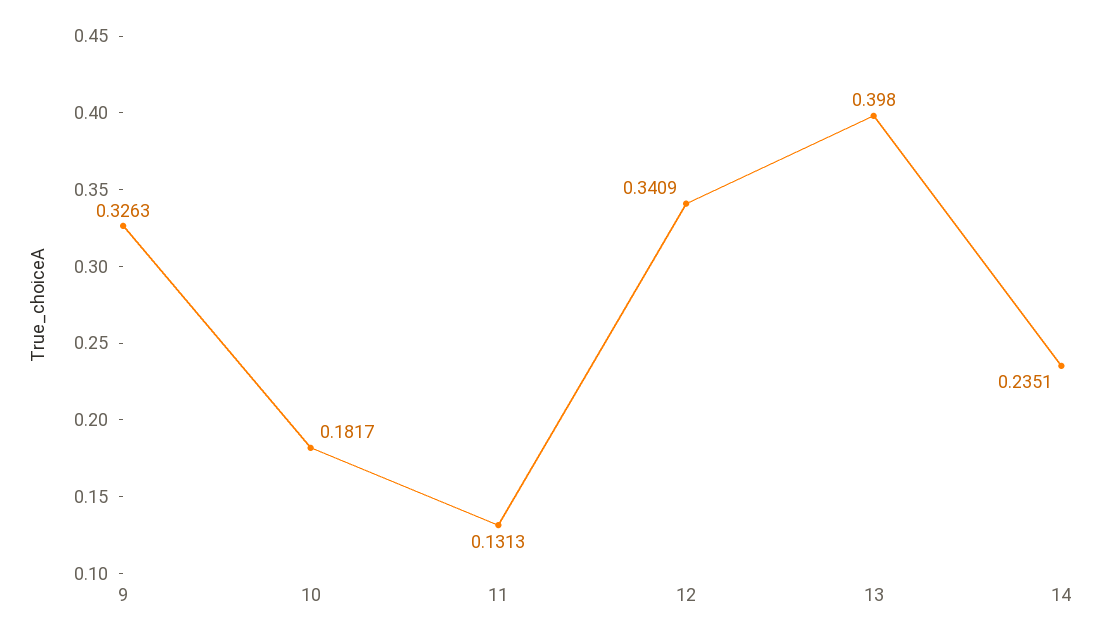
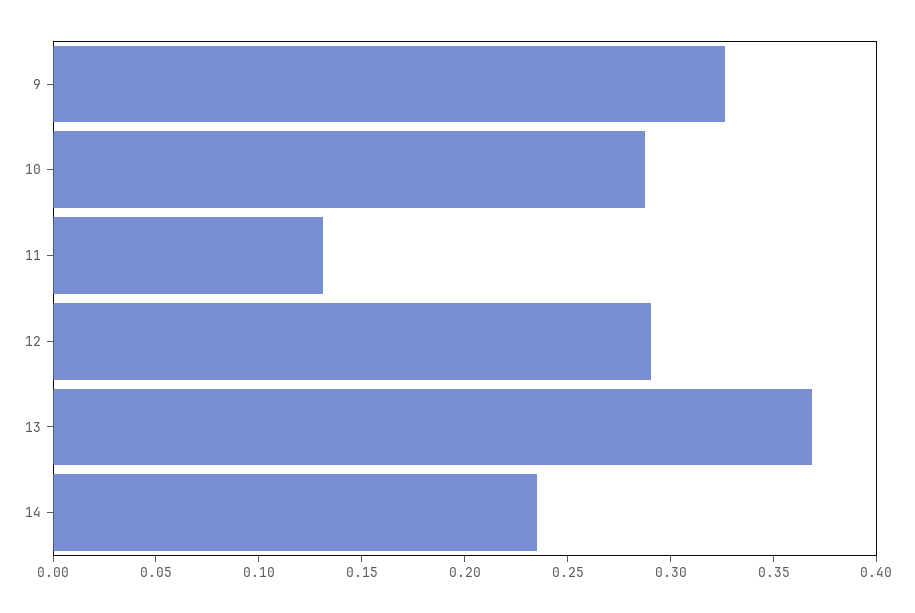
10: 0.1817 -> 0.29
12: 0.3409 -> 0.29
13: 0.398 -> 0.37

